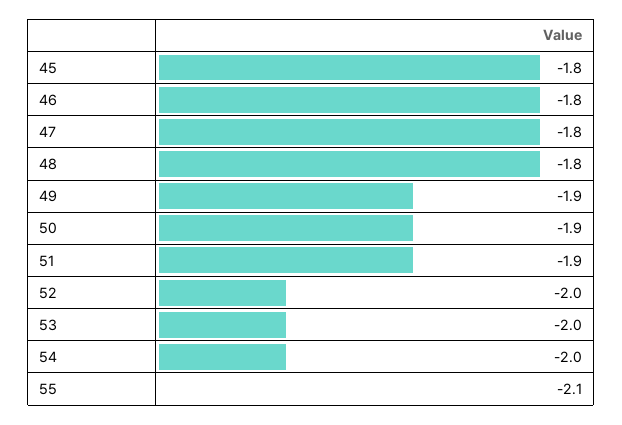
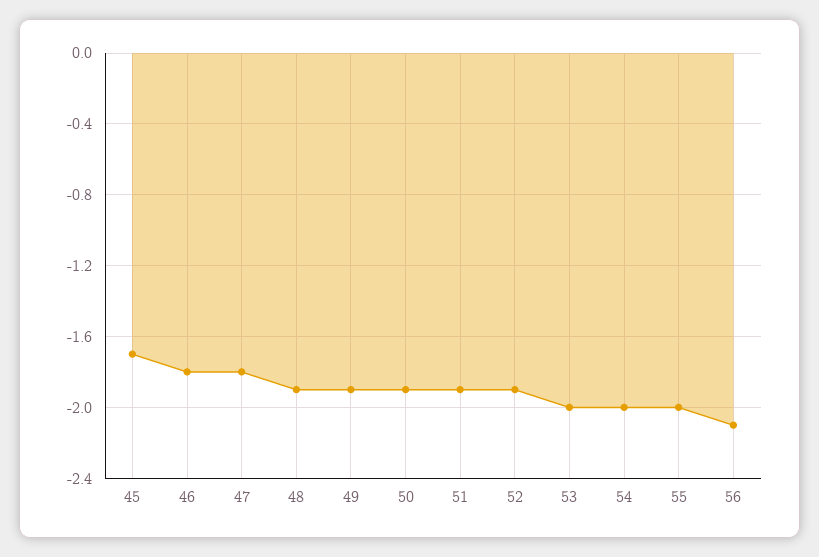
45: -1.8 -> -1.7
48: -1.8 -> -1.9
52: -2 -> -1.9
55: -2.1 -> -2
56: none -> -2.1

